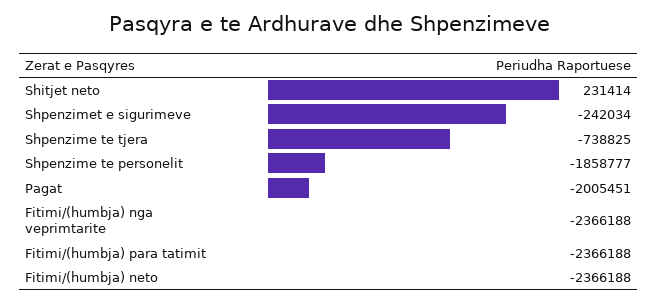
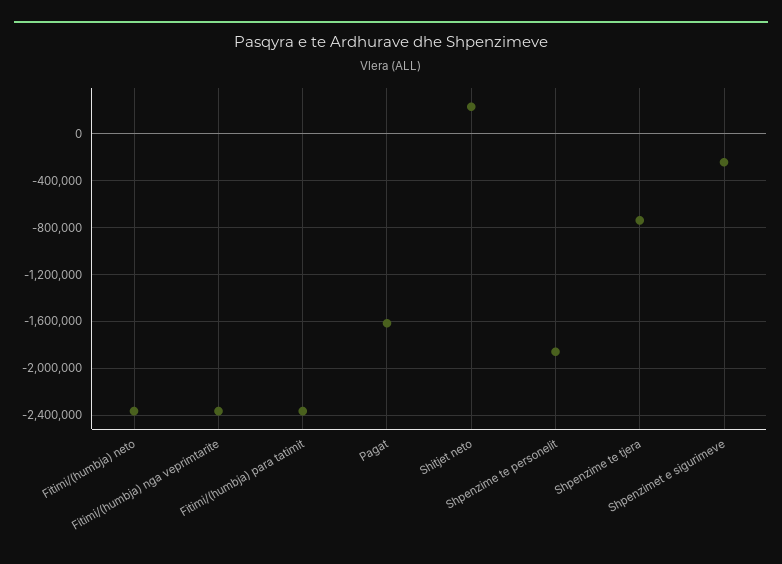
Pagat: -2005451 -> -1600000

